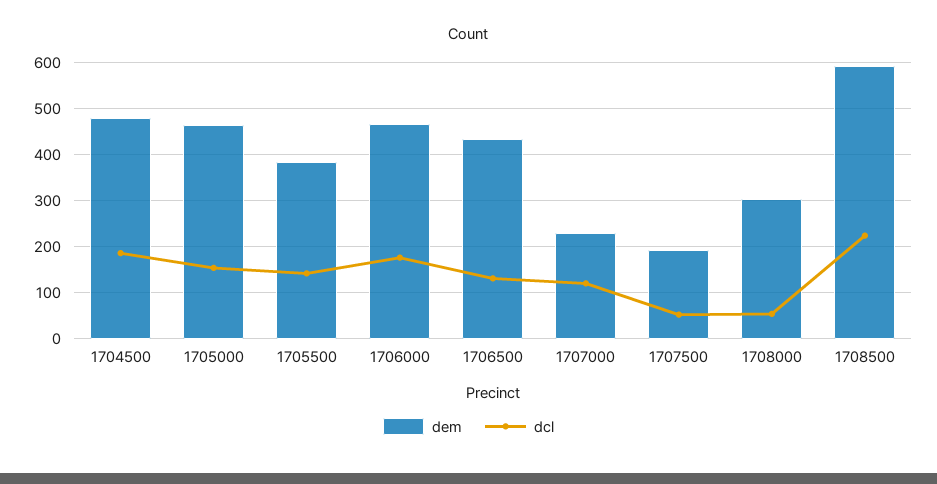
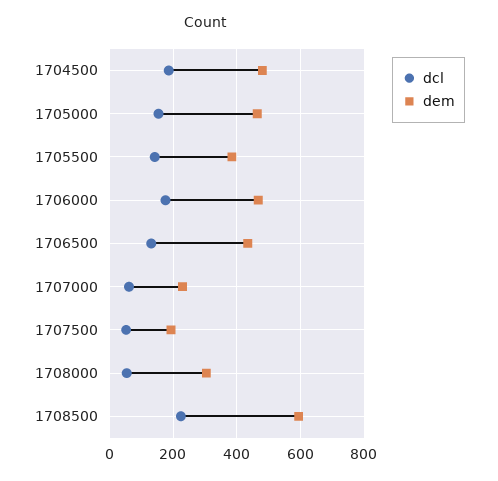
dcl, 1707000: 120 -> 60

